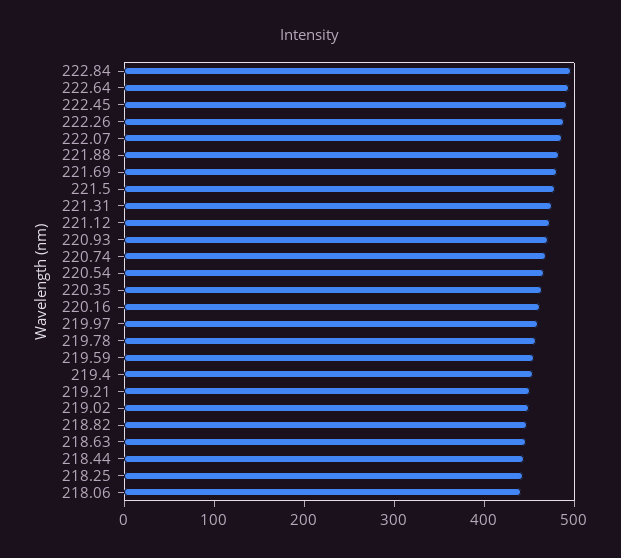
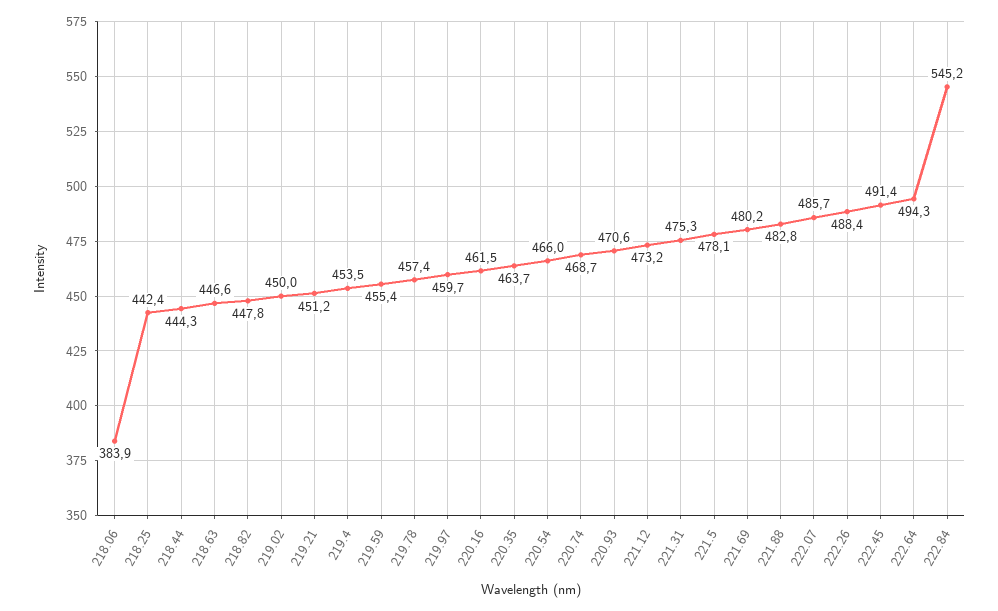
222.84: 500 -> 545.2
218.06: 440 -> 383.9

